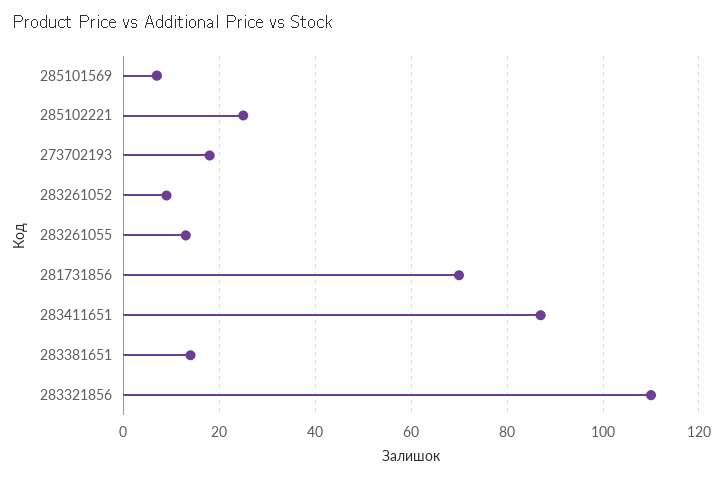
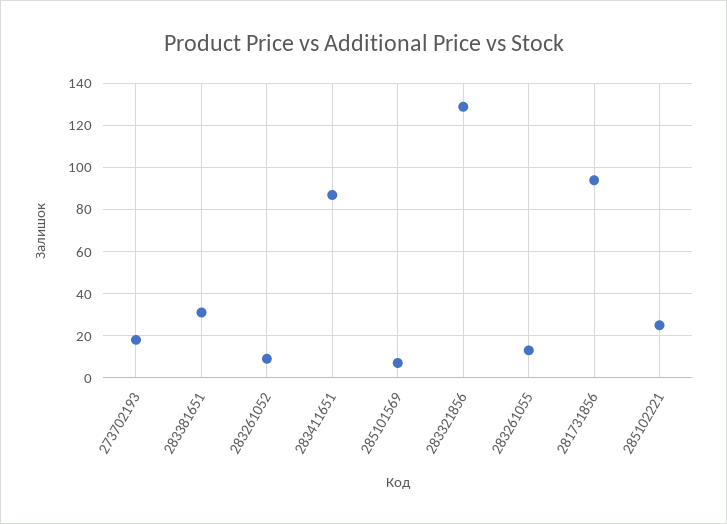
281731856: 70 -> 95
283381651: 15 -> 30
283321856: 110 -> 130

